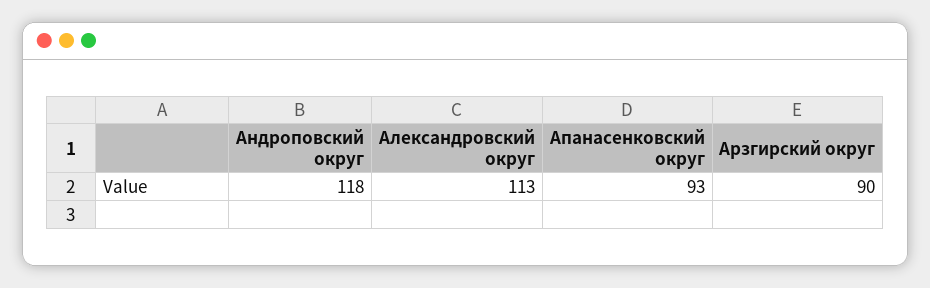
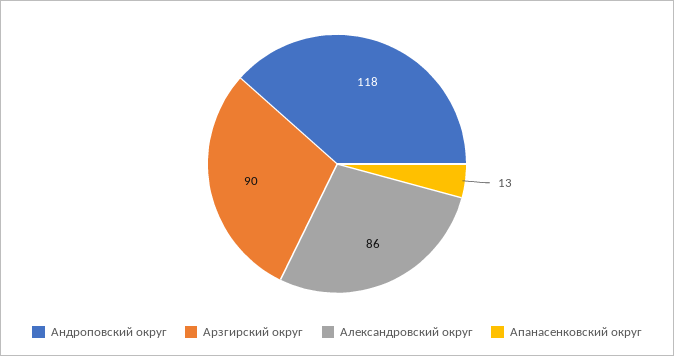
Александровский округ: 113 -> 86
Апанасенковский округ: 93 -> 13

